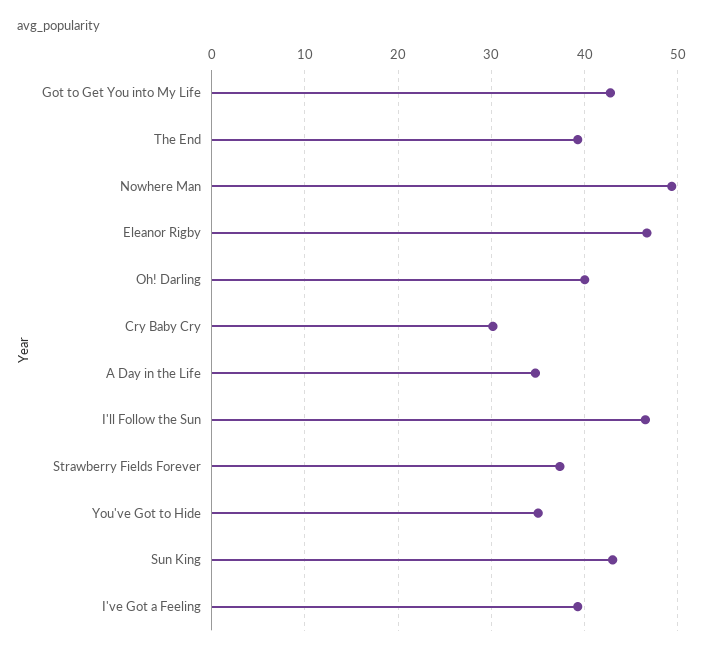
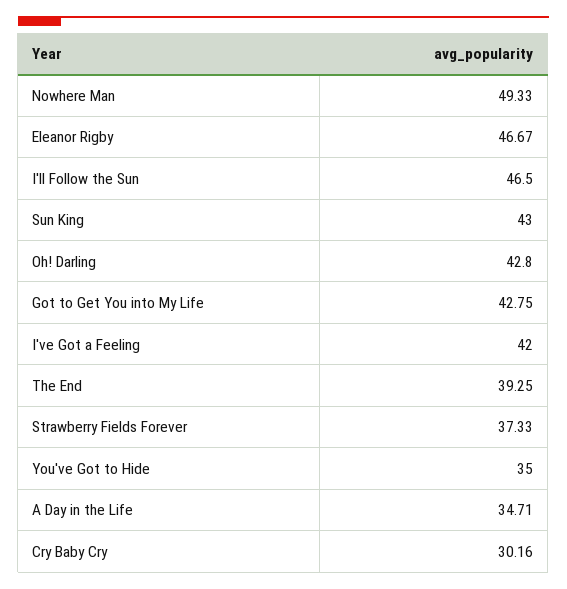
Oh! Darling: 40 -> 42.8
I've Got a Feeling: 39 -> 42

